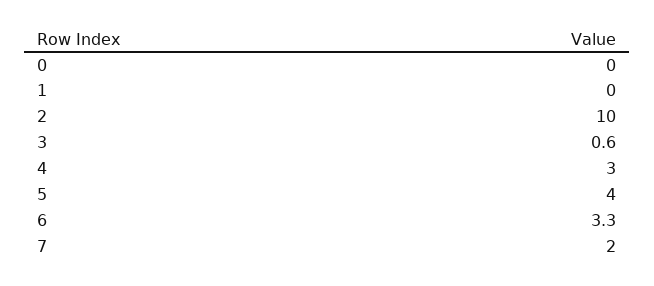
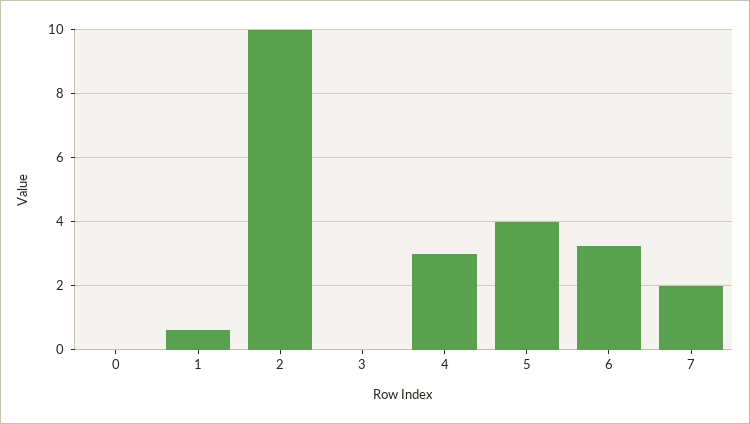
1: 0 -> 0.6
3: 0.6 -> 0

